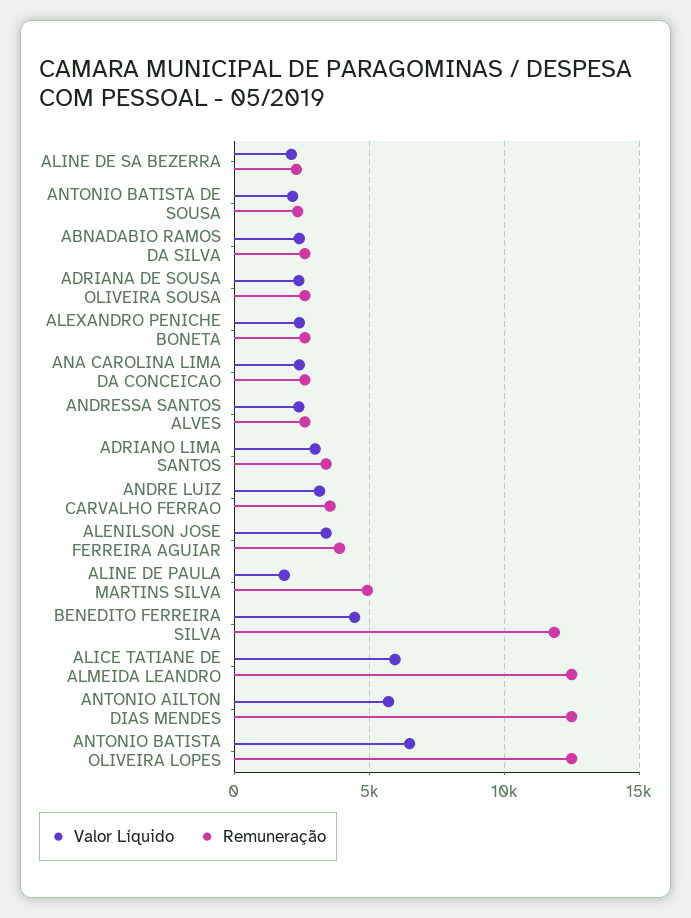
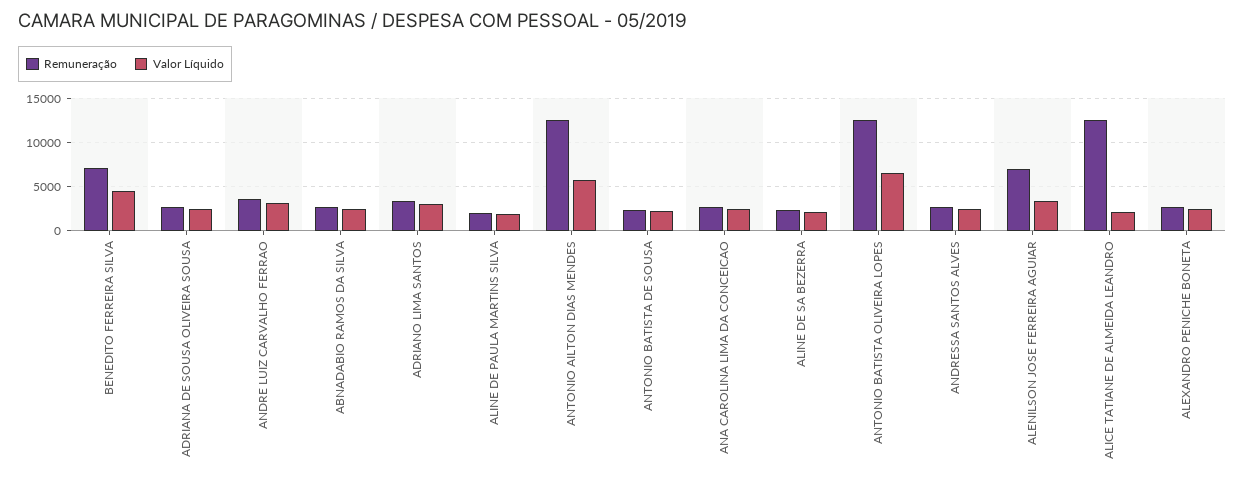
Remuneração, ALENILSON JOSE FERREIRA AGUIAR: 4000 -> 7000
Remuneração, ALINE DE PAULA MARTINS SILVA: 5000 -> 2000
Remuneração, BENEDITO FERREIRA SILVA: 12000 -> 7000
Valor Líquido, ALICE TATIANE DE ALMEIDA LEANDRO: 6000 -> 2000

